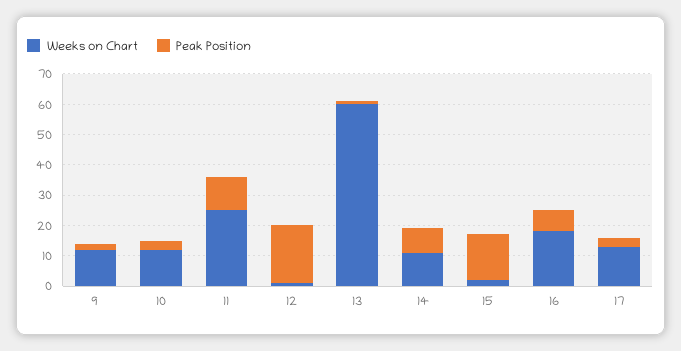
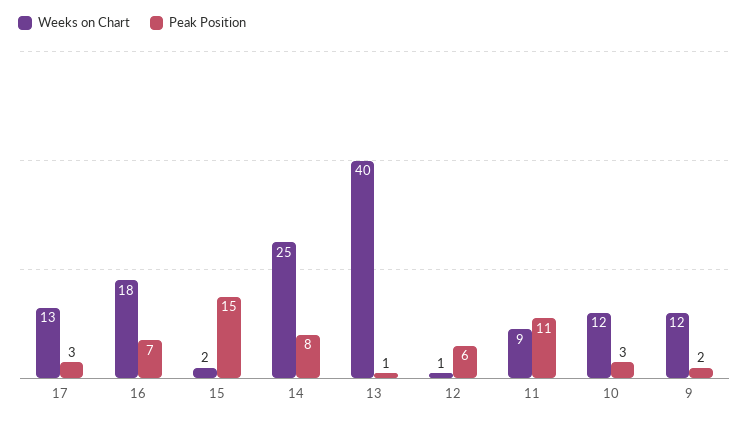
Weeks on Chart, 11: 25 -> 9
Peak Position, 12: 20 -> 6
Weeks on Chart, 13: 60 -> 40
Weeks on Chart, 14: 10 -> 25

